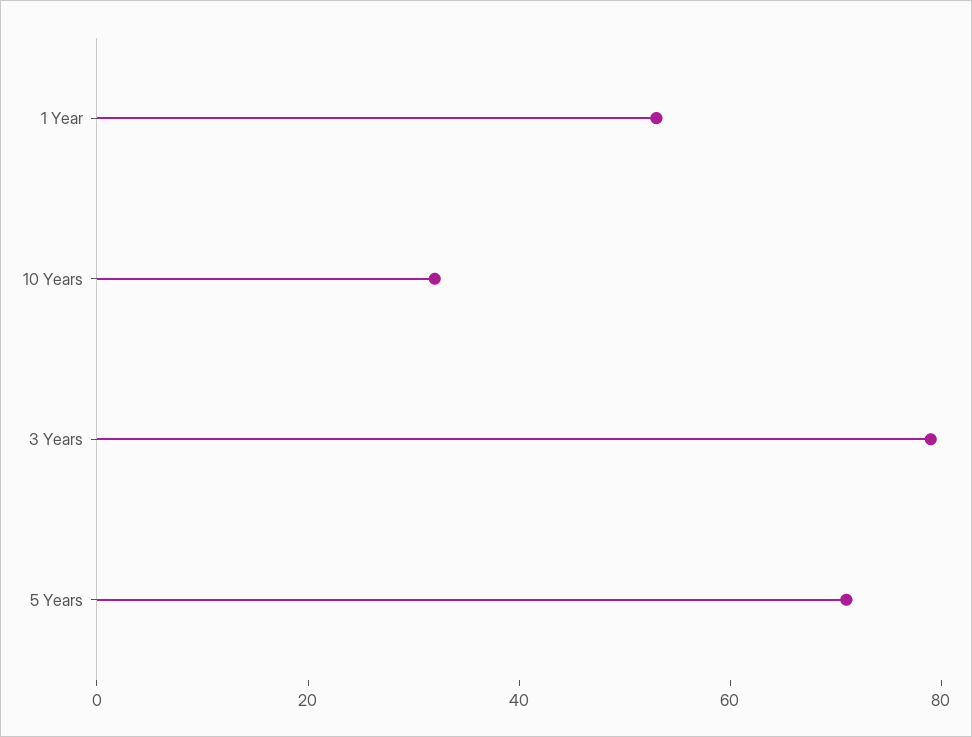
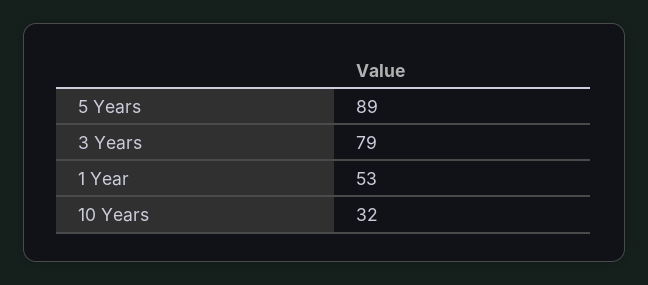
5 Years: 70 -> 89

